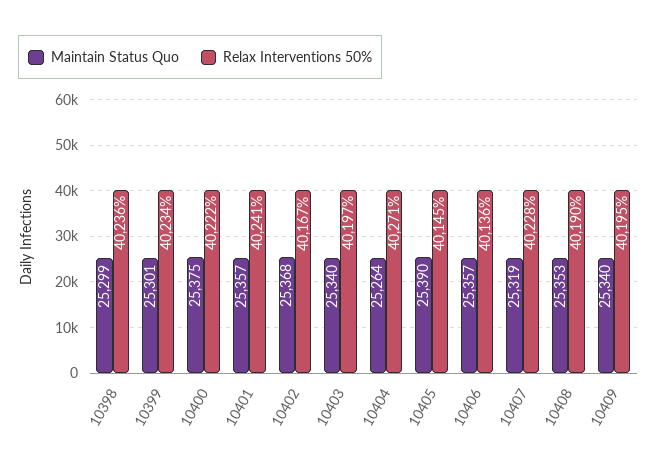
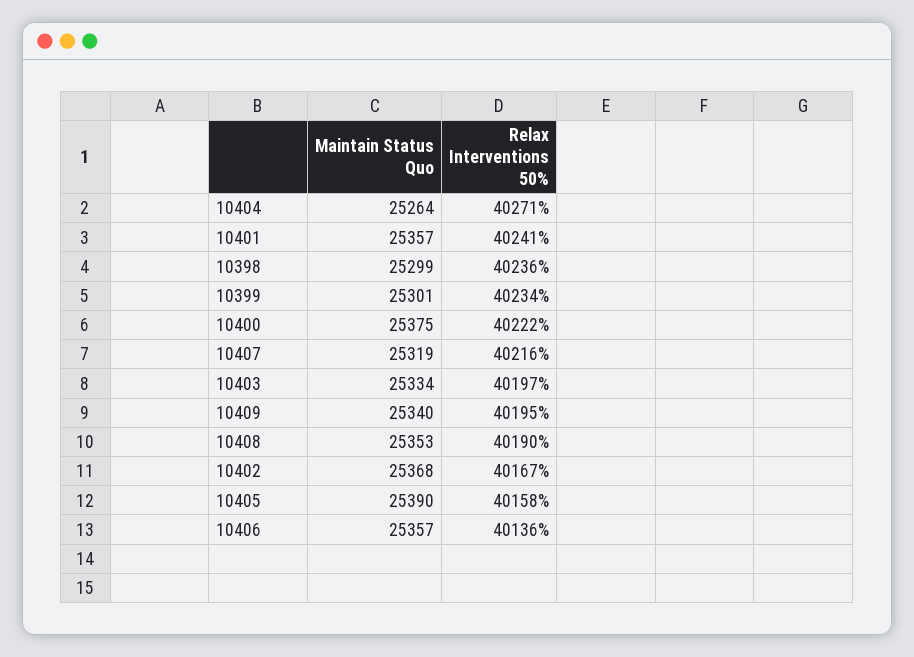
Maintain Status Quo, 10403: 25340 -> 25334
Relax Interventions 50%, 10405: 40145 -> 40158
Relax Interventions 50%, 10407: 40228 -> 40216

